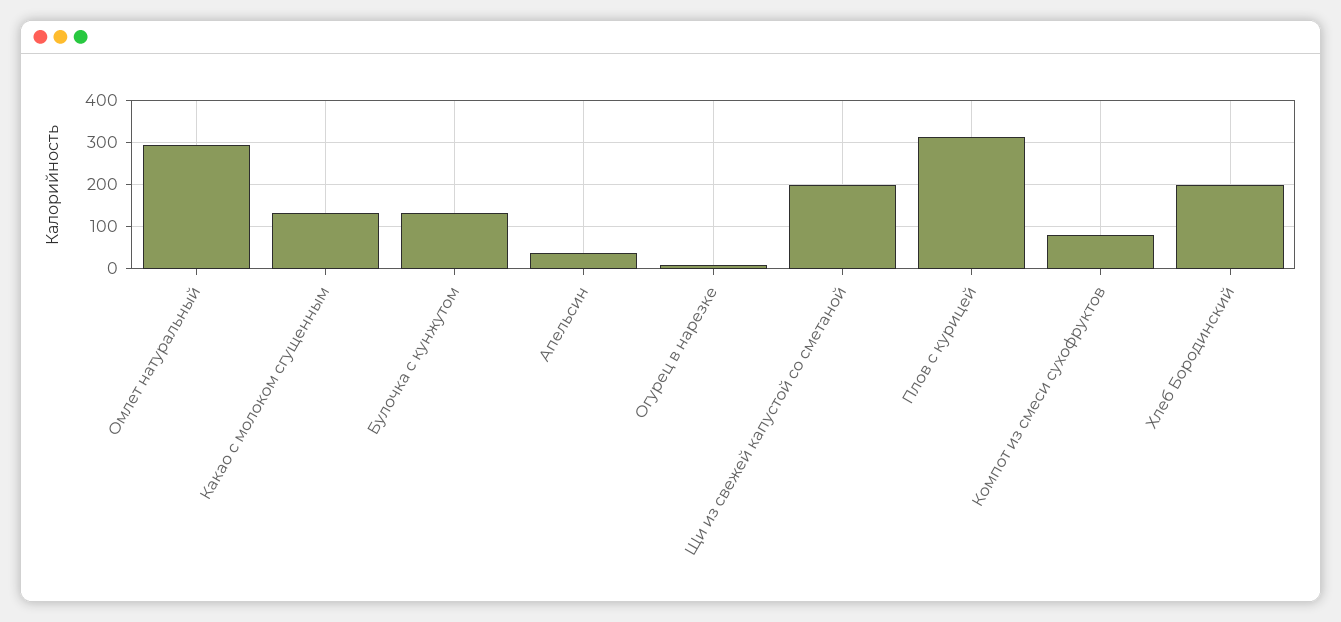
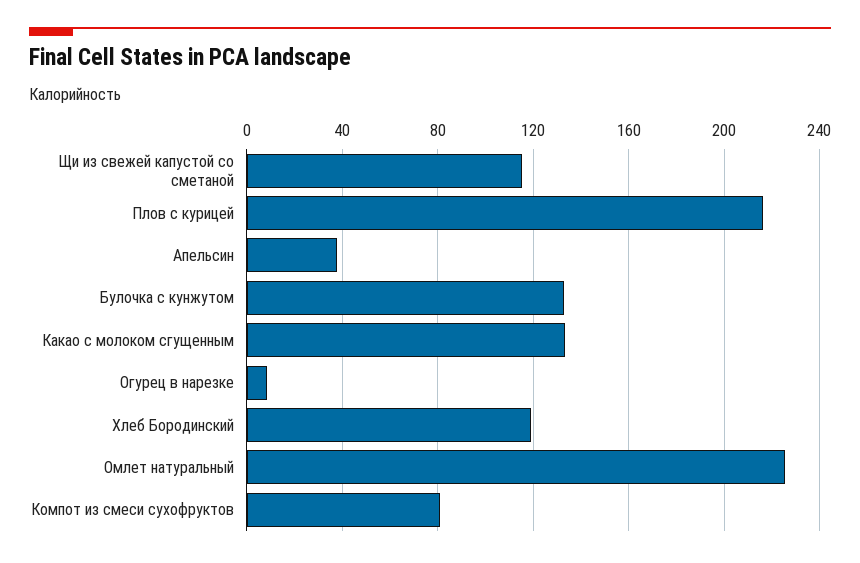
Омлет натуральный: 300 -> 225
Щи из свежей капустой со сметаной: 200 -> 115
Плов с курицей: 320 -> 215
Хлеб Бородинский: 200 -> 120

